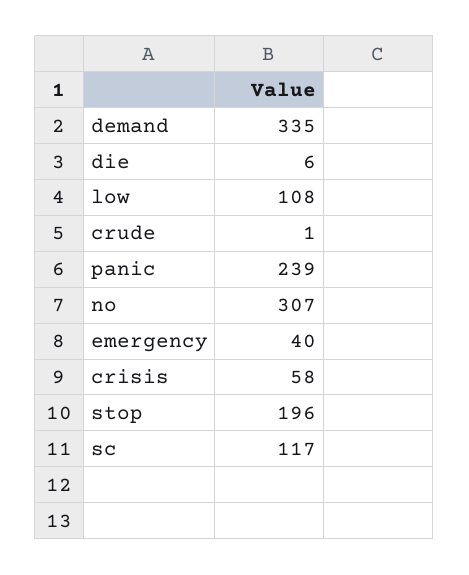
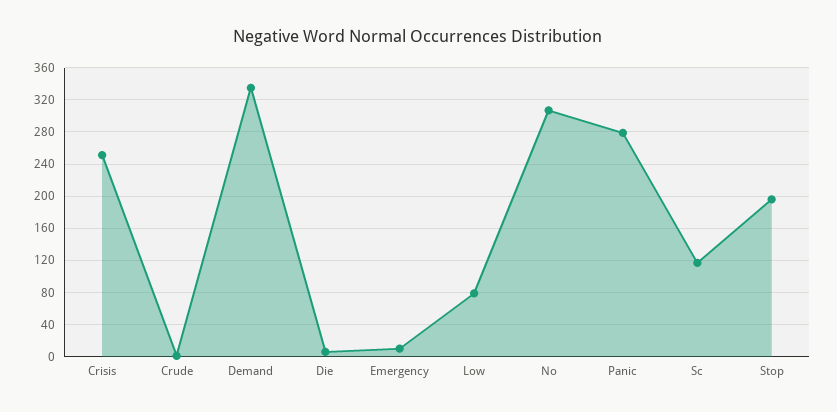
low: 108 -> 80
panic: 239 -> 280
emergency: 40 -> 10
crisis: 58 -> 250

